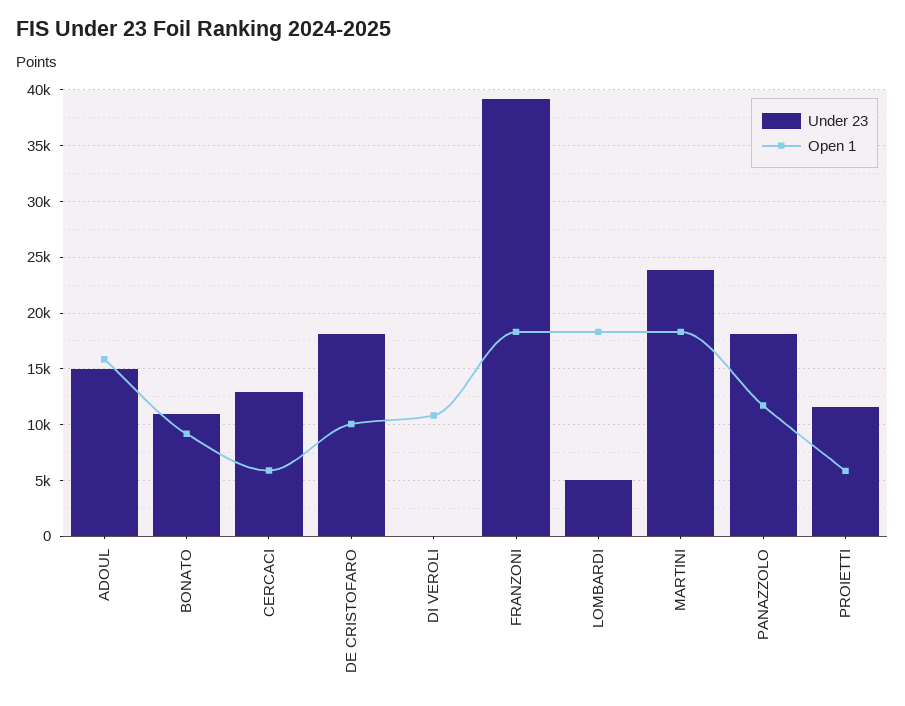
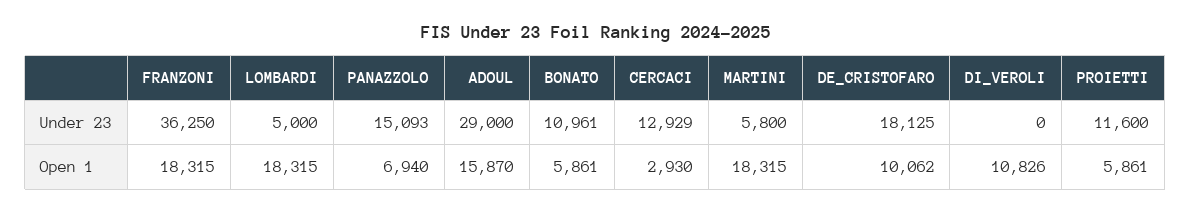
Under 23, ADOUL: 15000 -> 29000
Open 1, BONATO: 9000 -> 5861
Open 1, CERCACI: 6000 -> 2930
Under 23, FRANZONI: 39000 -> 36250
Under 23, MARTINI: 24000 -> 5800
Under 23, PANAZZOLO: 18000 -> 15093
Open 1, PANAZZOLO: 12000 -> 6940

